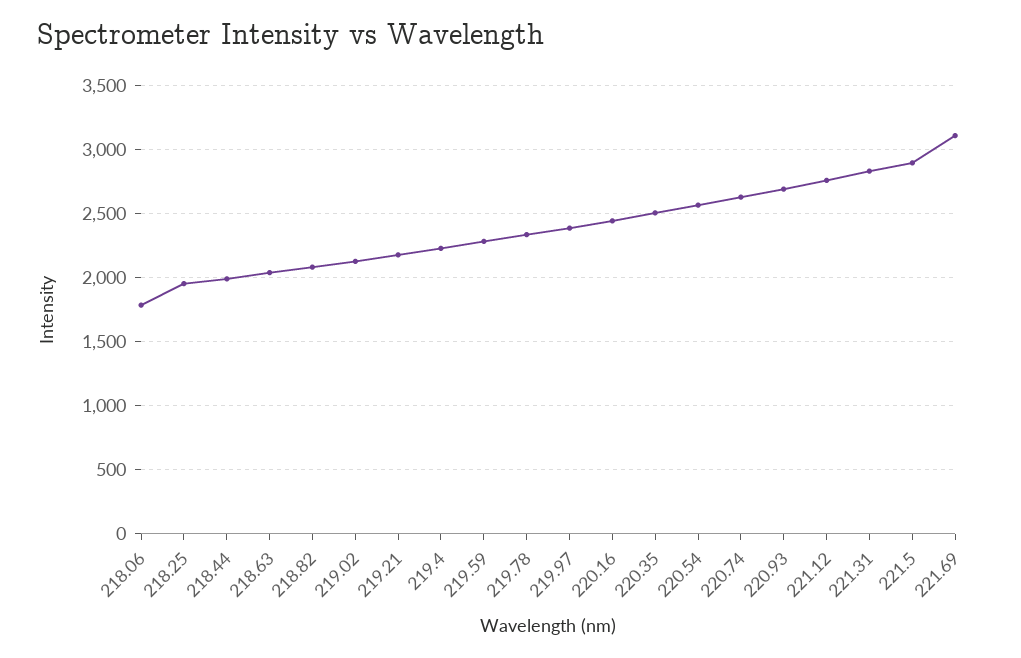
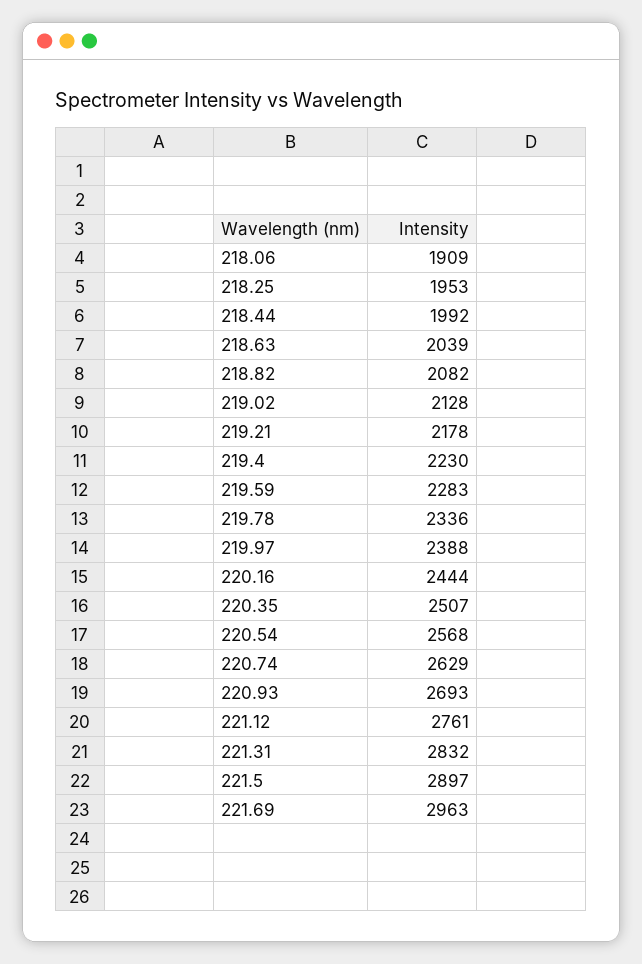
218.06: 1800 -> 1909
221.69: 3100 -> 2963

